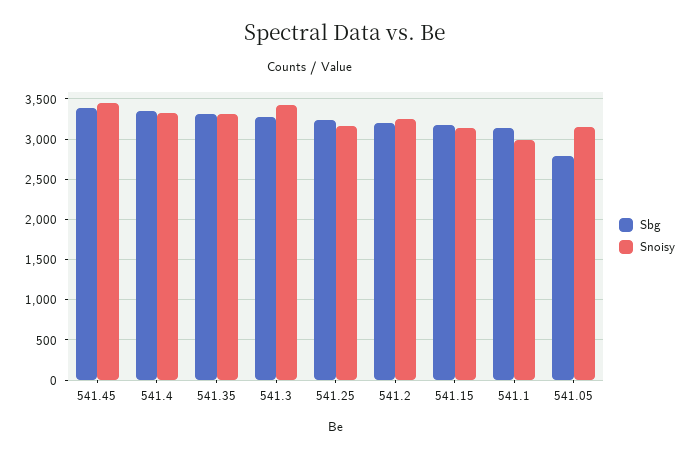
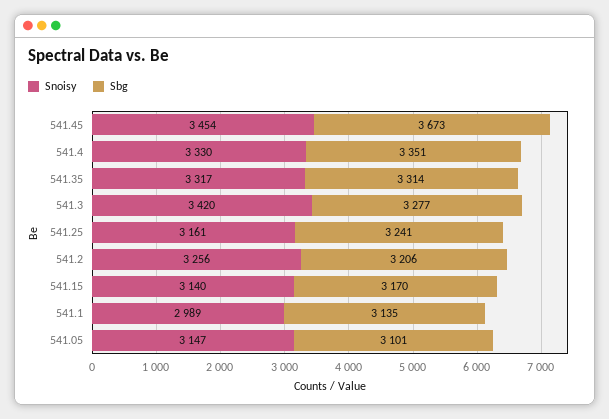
Sbg, 541.45: 3400 -> 3673
Sbg, 541.05: 2800 -> 3101

